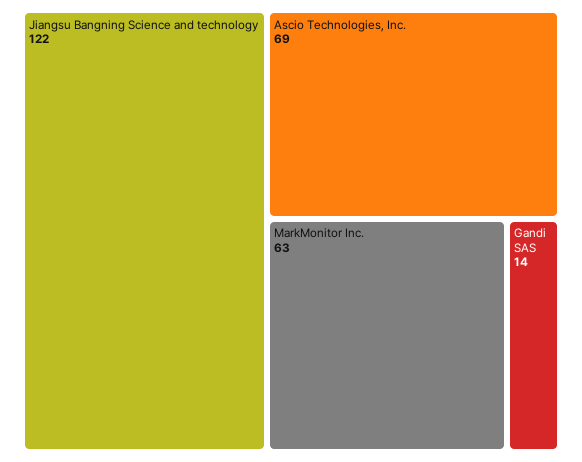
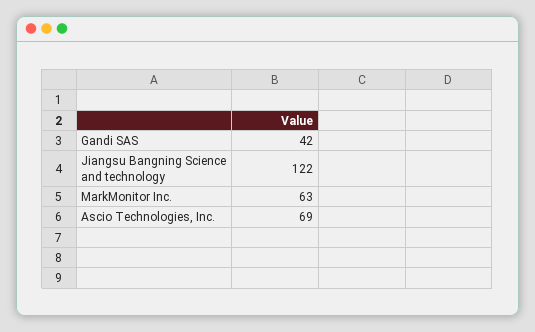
Gandi SAS: 14 -> 42

